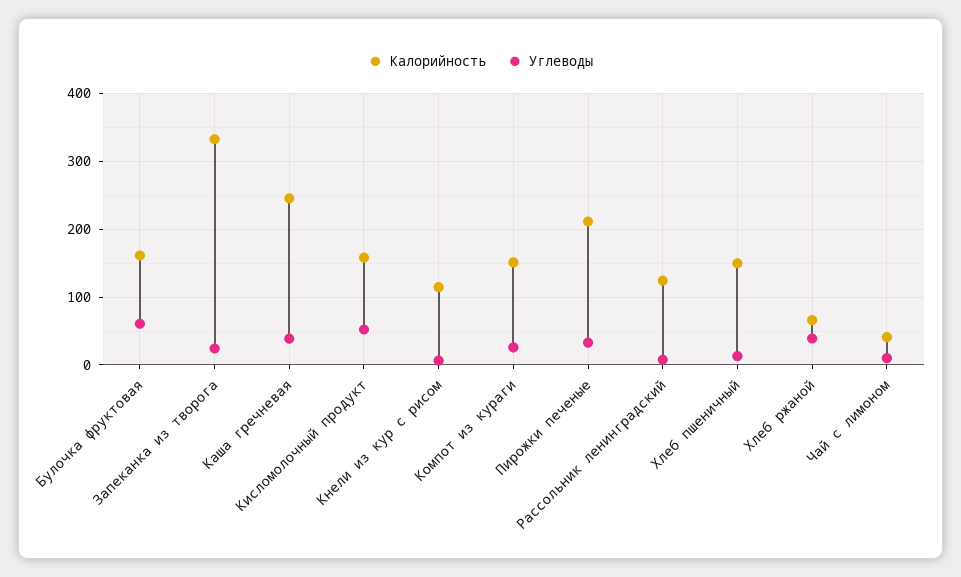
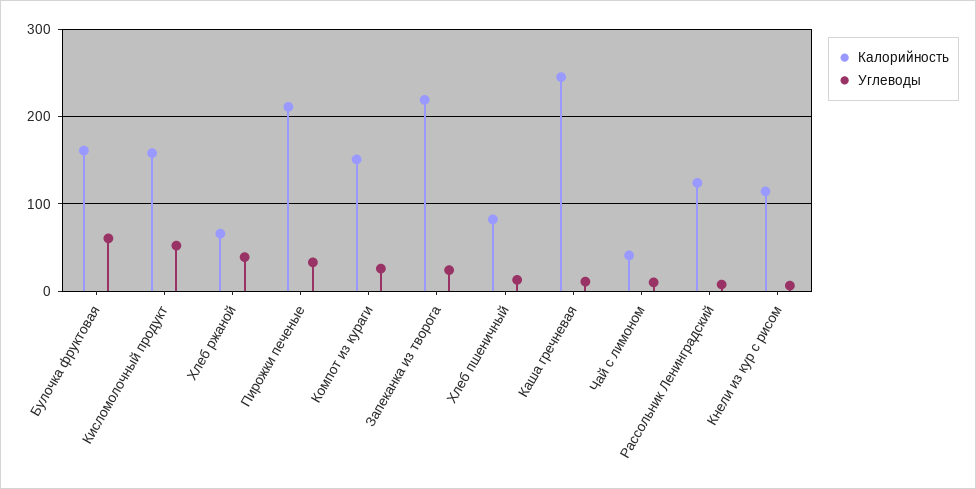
Калорийность, Запеканка из творога: 330 -> 220
Углеводы, Каша гречневая: 40 -> 10
Калорийность, Хлеб пшеничный: 150 -> 80

